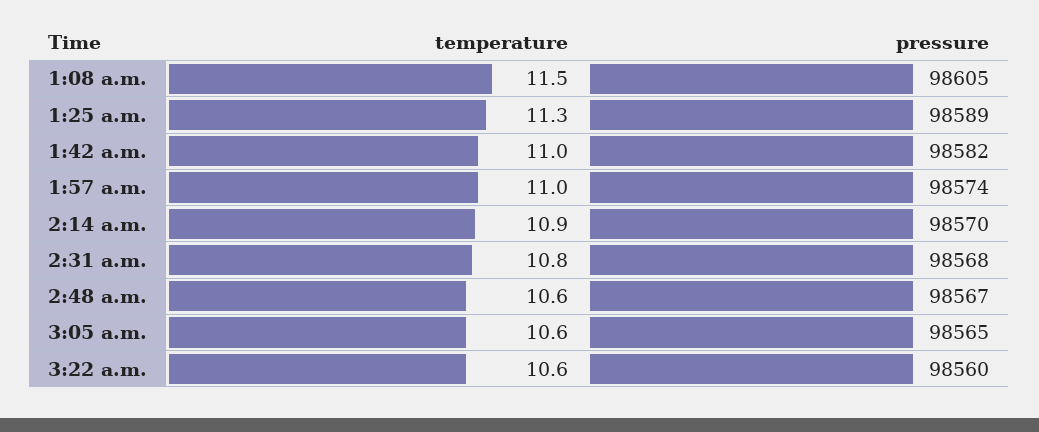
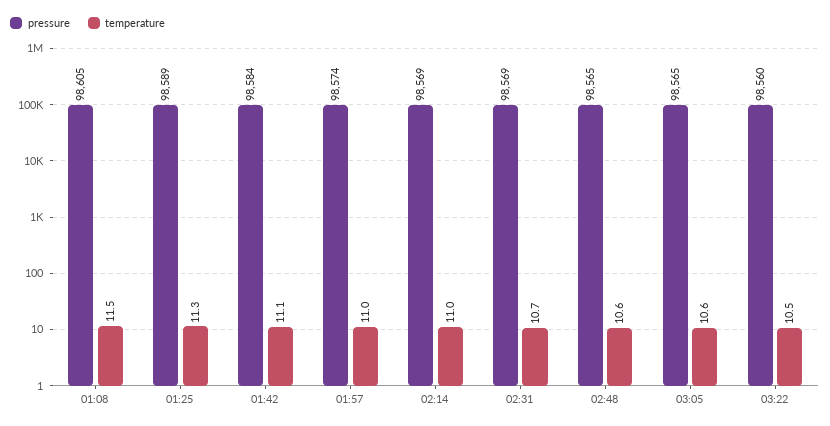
temperature, 1:42 a.m.: 11 -> 11.1
pressure, 1:42 a.m.: 98582 -> 98584
temperature, 2:14 a.m.: 10.9 -> 11
pressure, 2:14 a.m.: 98570 -> 98569
temperature, 2:31 a.m.: 10.8 -> 10.7
pressure, 2:31 a.m.: 98568 -> 98569
pressure, 2:48 a.m.: 98567 -> 98565
temperature, 3:22 a.m.: 10.6 -> 10.5

